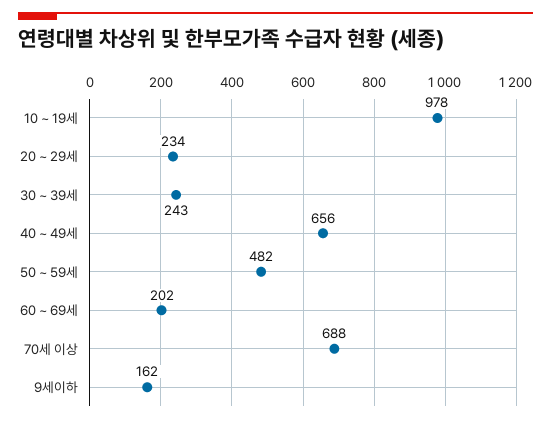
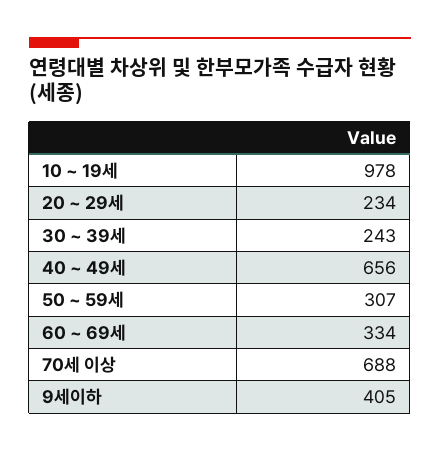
50 ~ 59세: 482 -> 307
60 ~ 69세: 202 -> 334
9세이하: 162 -> 405

